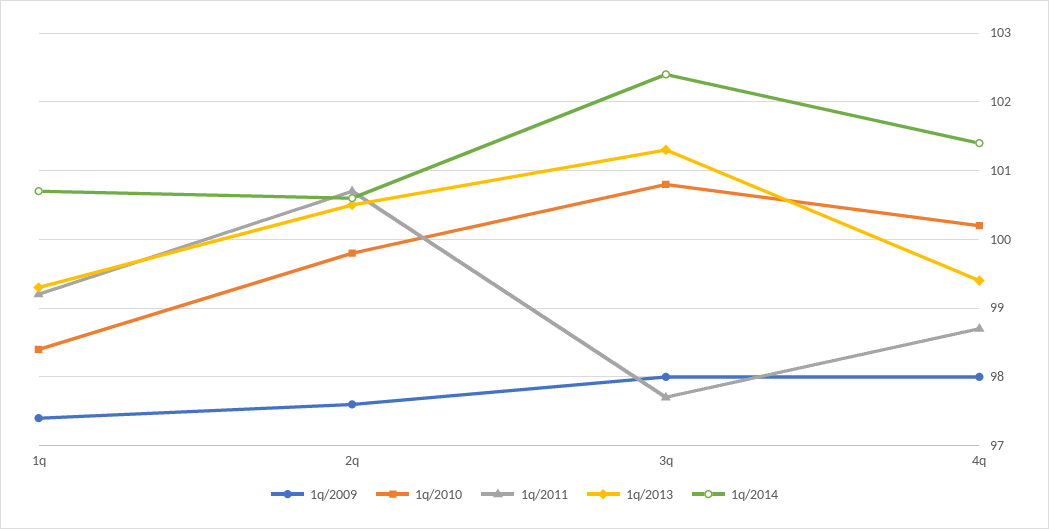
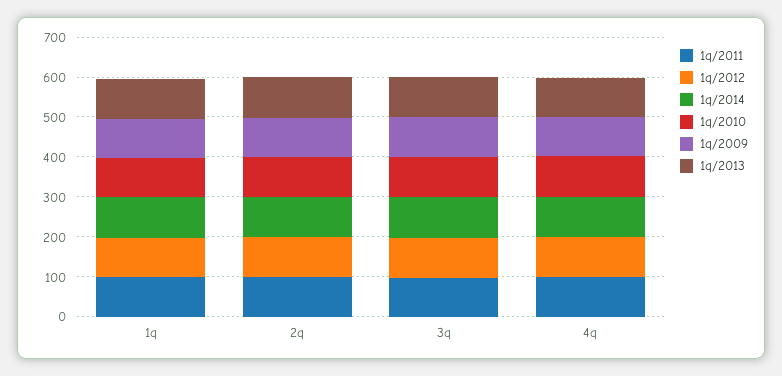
1q/2012, 1q: none -> 100
1q/2012, 2q: none -> 100
1q/2012, 3q: none -> 100
1q/2012, 4q: none -> 100

